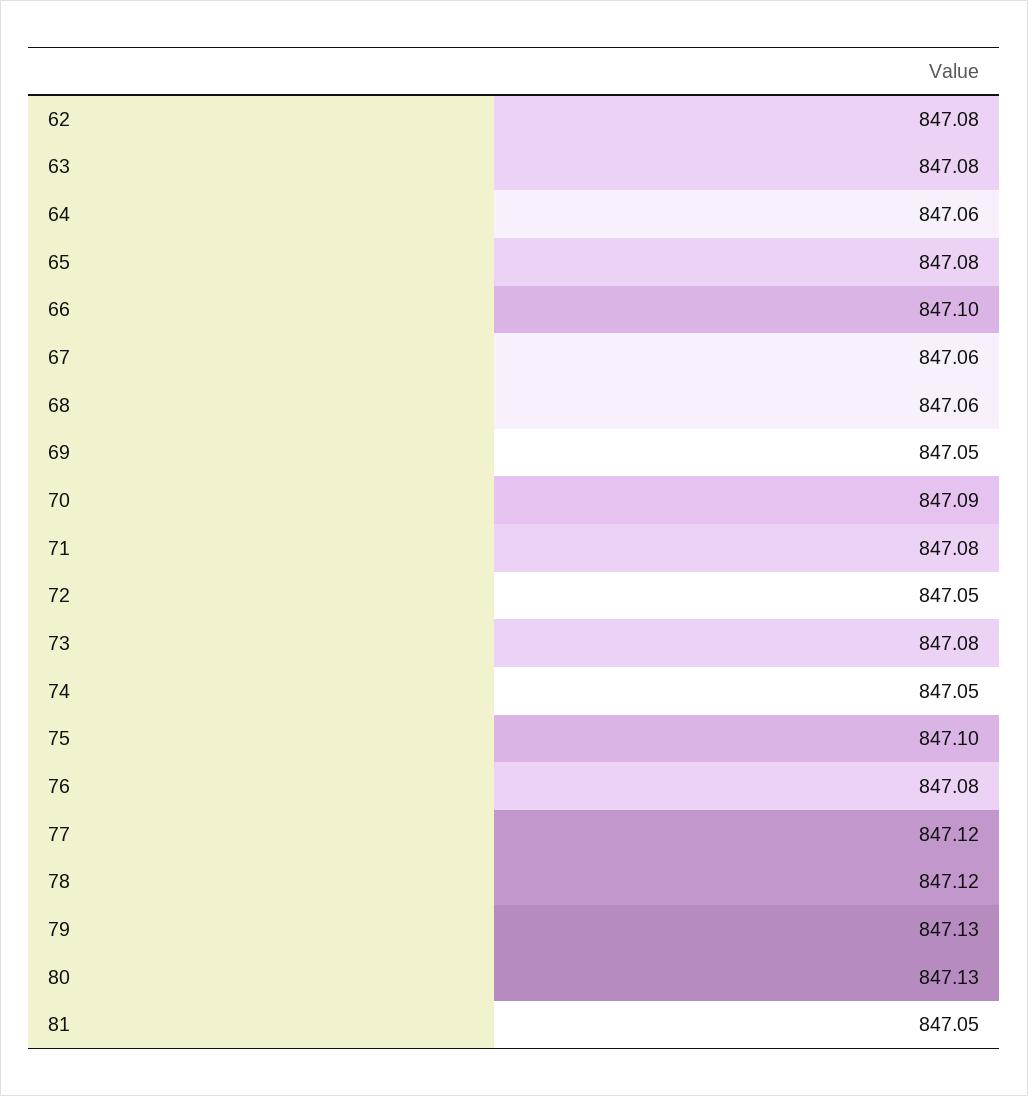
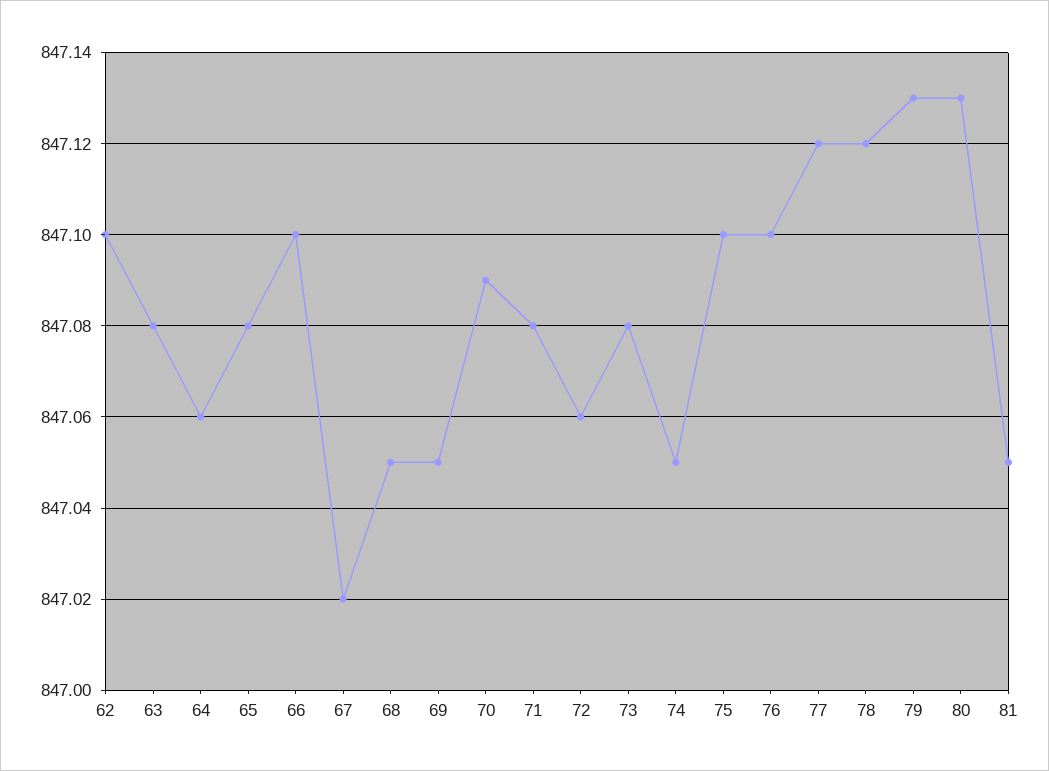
62: 847.08 -> 847.1
67: 847.06 -> 847.02
68: 847.06 -> 847.05
72: 847.05 -> 847.06
76: 847.08 -> 847.1

